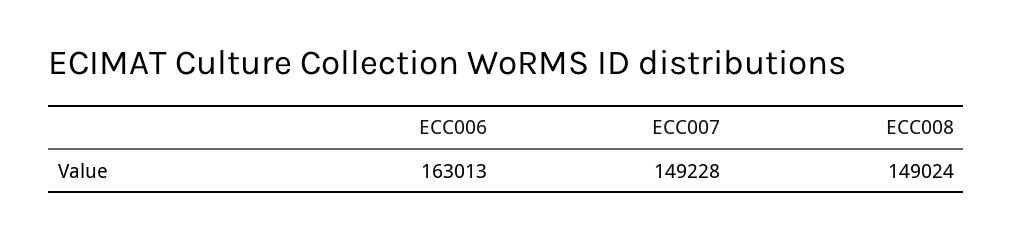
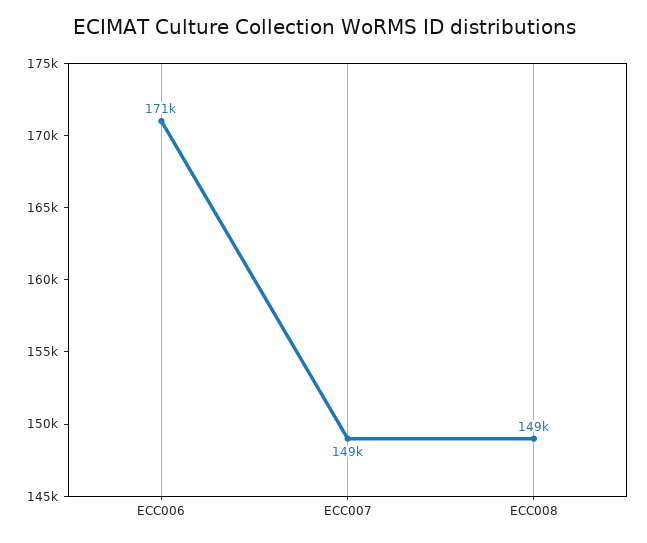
ECC006: 163013 -> 171000

